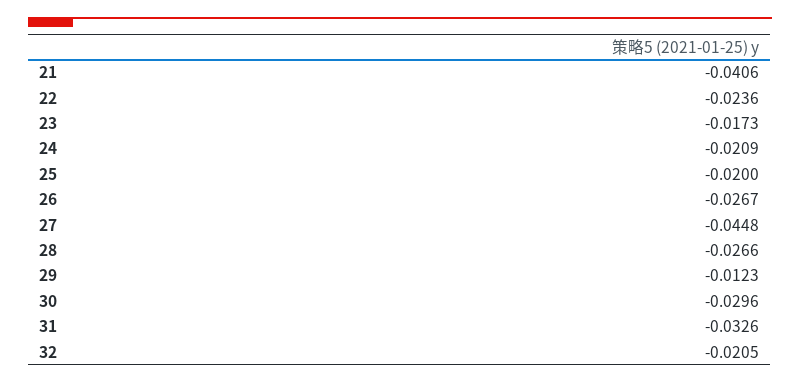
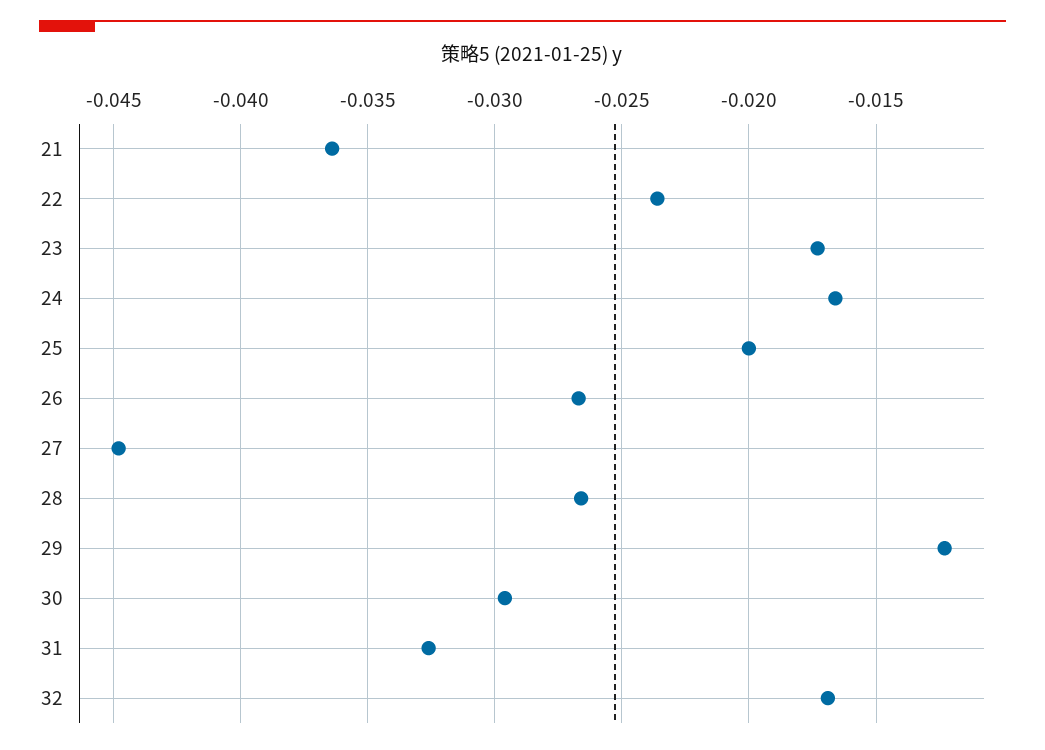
21: -0.0406 -> -0.0365
24: -0.0209 -> -0.0165
32: -0.0205 -> -0.017

